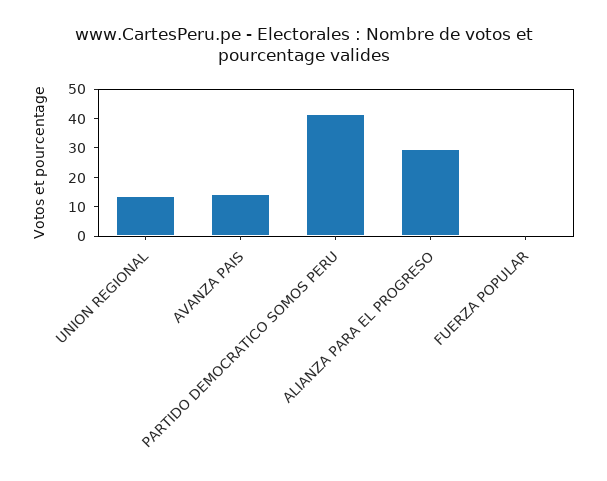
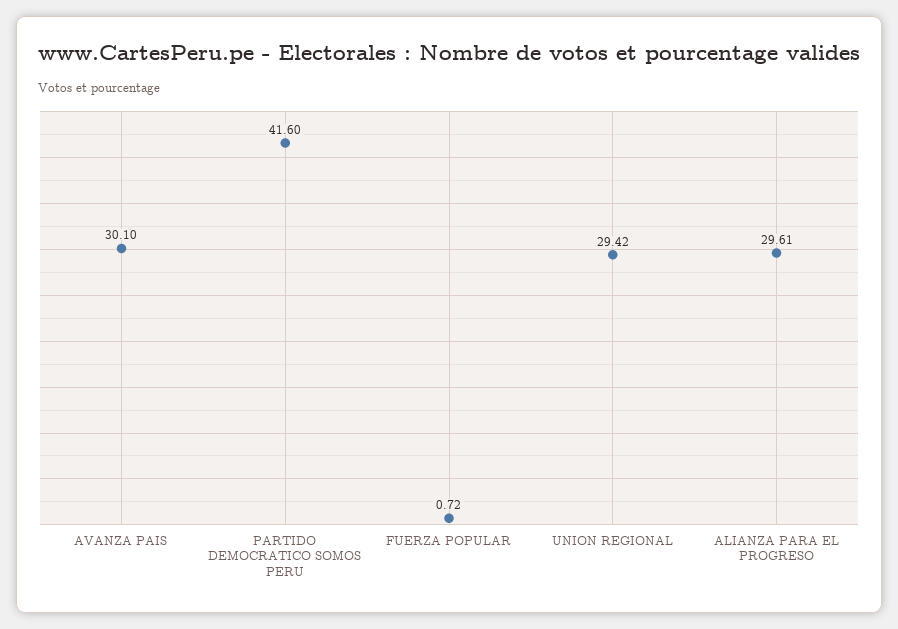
UNION REGIONAL: 15 -> 29.42
AVANZA PAIS: 15 -> 30.1

